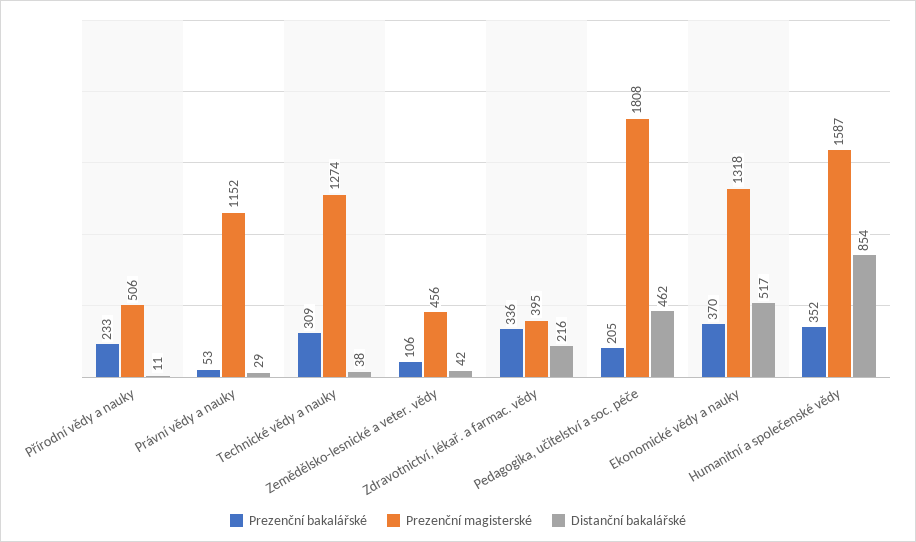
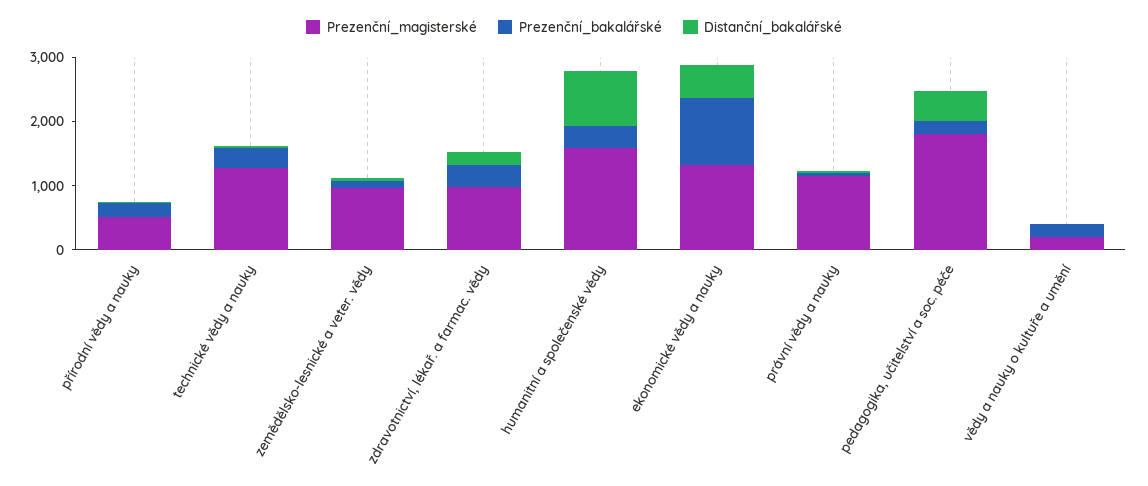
Prezenční magisterské, Zemědělsko-lesnické a veter. vědy: 456 -> 1000
Prezenční magisterské, Zdravotnictví, lékař. a farmac. vědy: 395 -> 1000
Prezenční bakalářské, Ekonomické vědy a nauky: 370 -> 1000
Prezenční magisterské, vědy a nauky o kultuře a umění: none -> 200
Prezenční bakalářské, vědy a nauky o kultuře a umění: none -> 200
Distanční bakalářské, vědy a nauky o kultuře a umění: none -> 0

